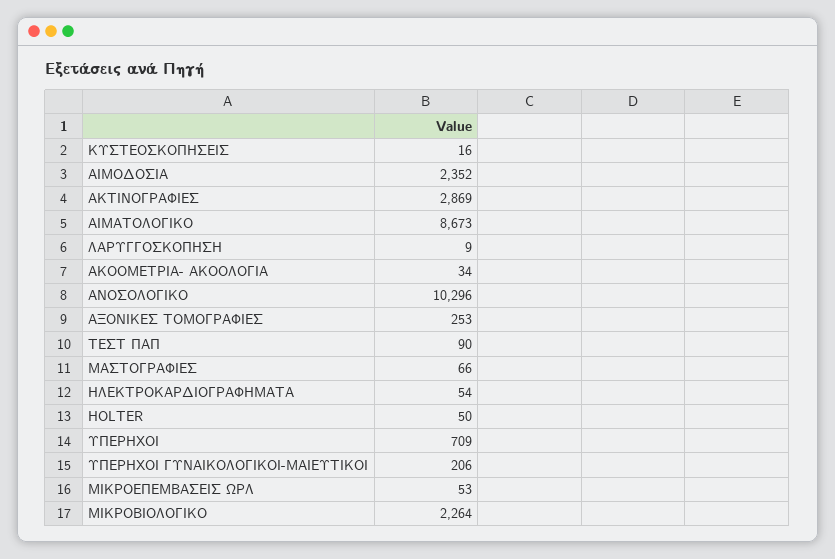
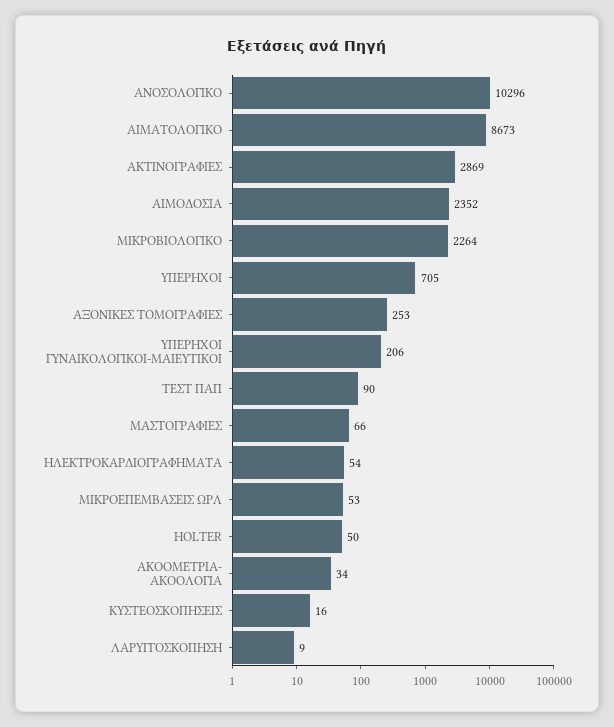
ΥΠΕΡΗΧΟΙ: 709 -> 705

